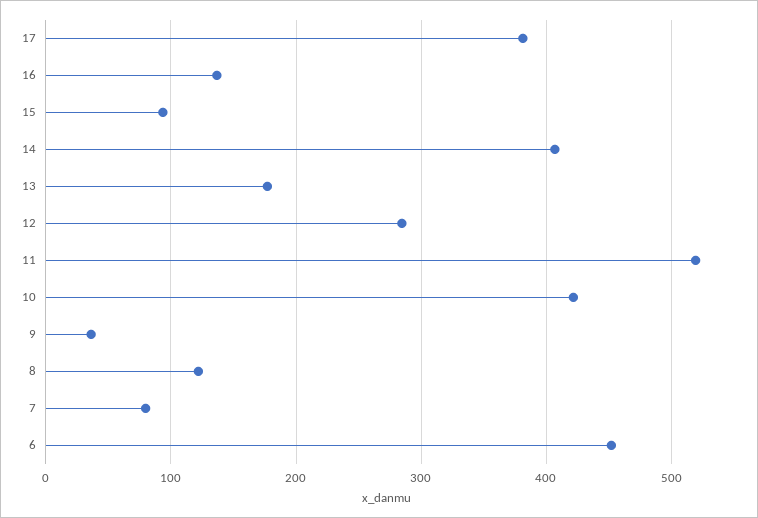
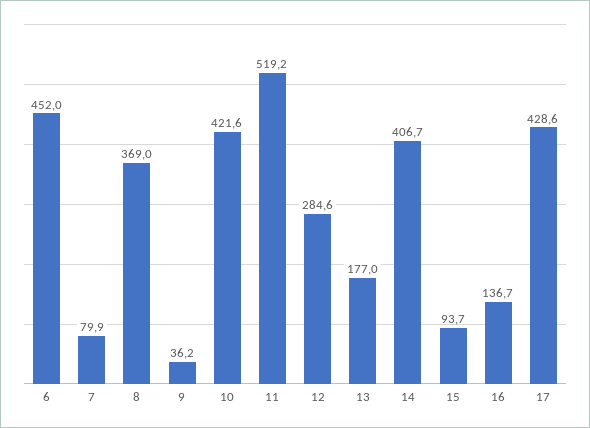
17: 380 -> 428.6
8: 120 -> 369

